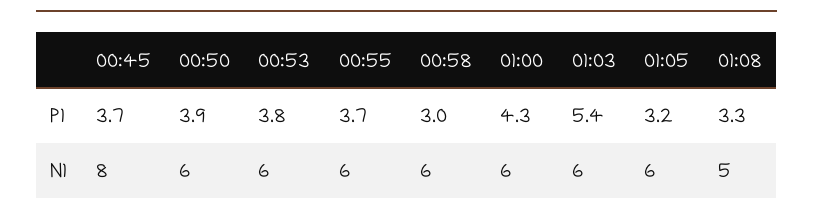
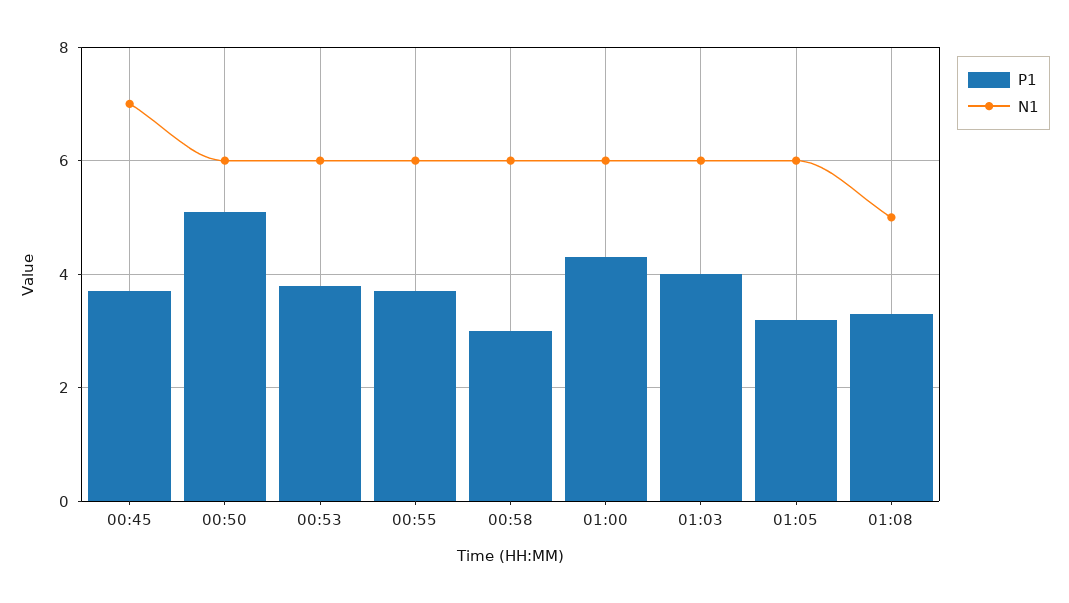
P1, 00:50: 3.9 -> 5
P1, 01:03: 5.4 -> 4
N1, 00:45: 8 -> 7

